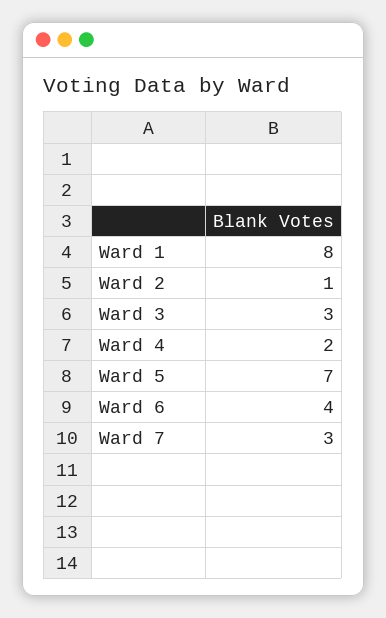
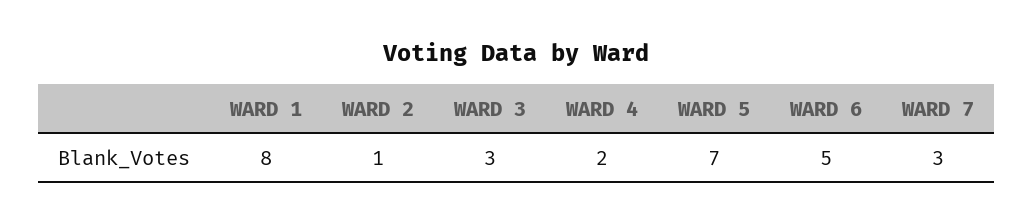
Ward 6: 4 -> 5

